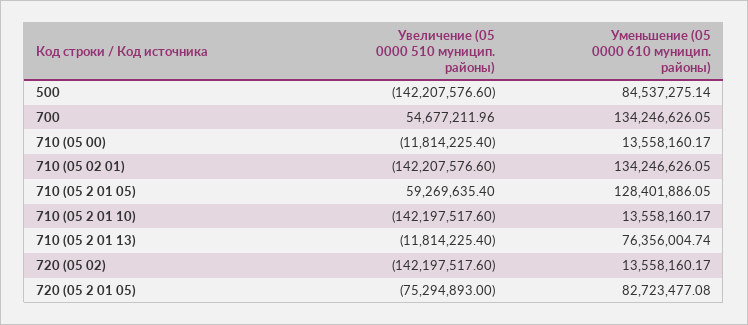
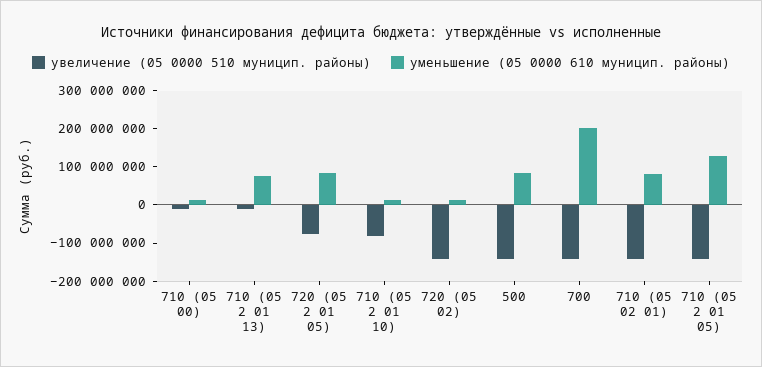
Увеличение (05 0000 510 муницип. районы), 700: 54677211.96 -> -150000000
Уменьшение (05 0000 610 муницип. районы), 700: 134246626.05 -> 200000000
Уменьшение (05 0000 610 муницип. районы), 710 (05 02 01): 134246626.05 -> 75000000
Увеличение (05 0000 510 муницип. районы), 710 (05 2 01 05): 59269635.4 -> -150000000
Увеличение (05 0000 510 муницип. районы), 710 (05 2 01 10): -142197517.6 -> -75000000

